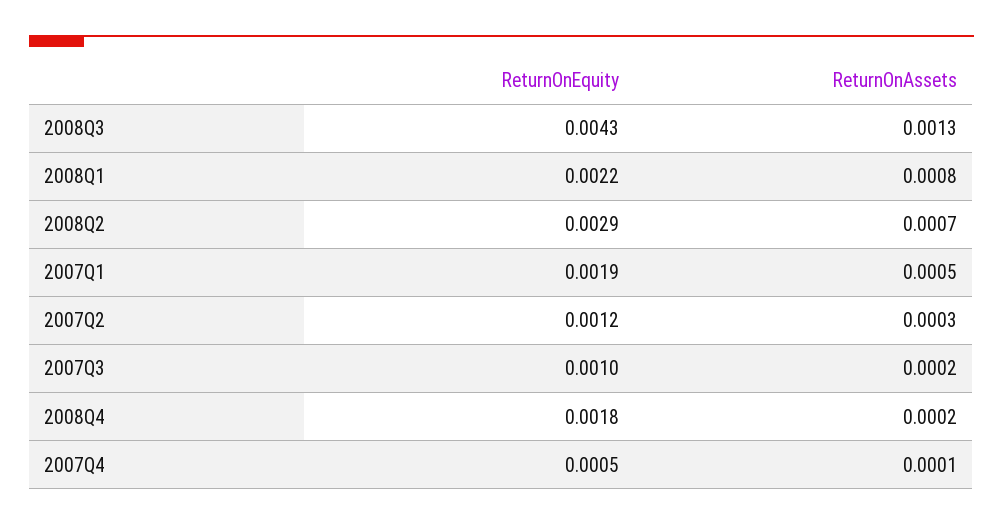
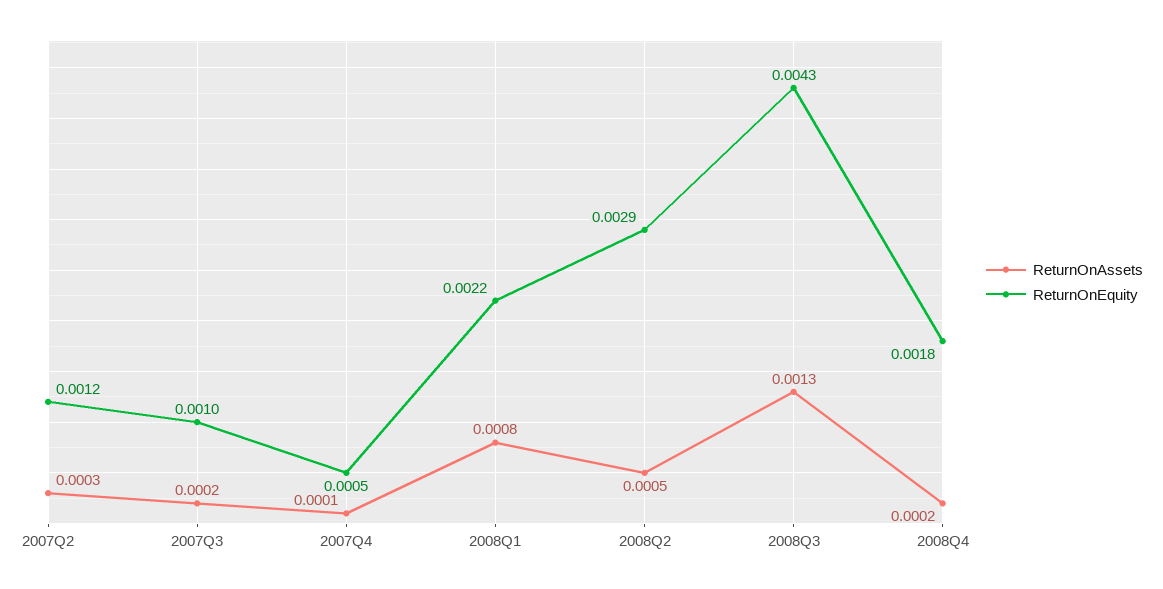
ReturnOnAssets, 2008Q2: 0.0007 -> 0.0005
ReturnOnEquity, 2007Q1: 0.0019 -> none
ReturnOnAssets, 2007Q1: 0.0005 -> none

